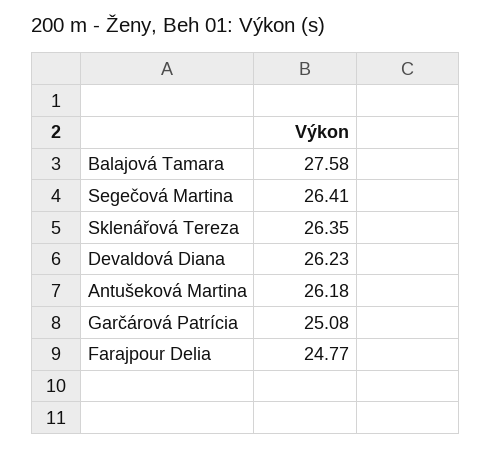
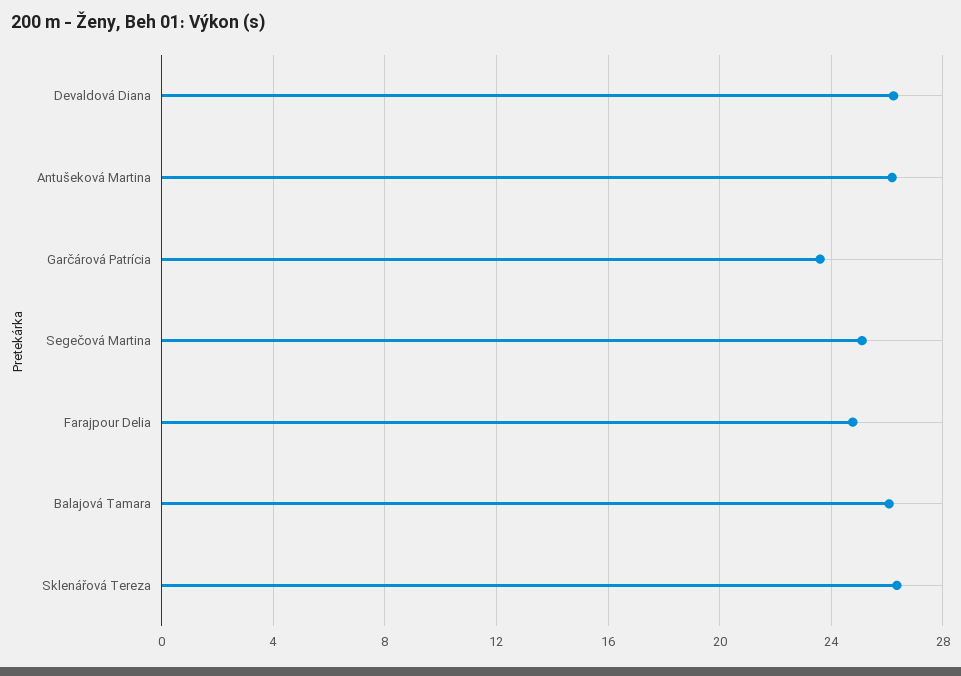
Balajová Tamara: 27.58 -> 26
Segečová Martina: 26.41 -> 25
Garčárová Patrícia: 25.08 -> 23.5

